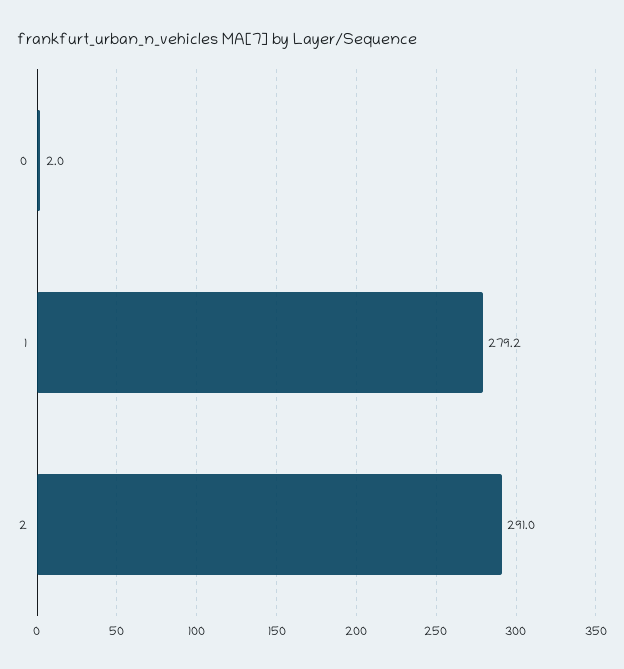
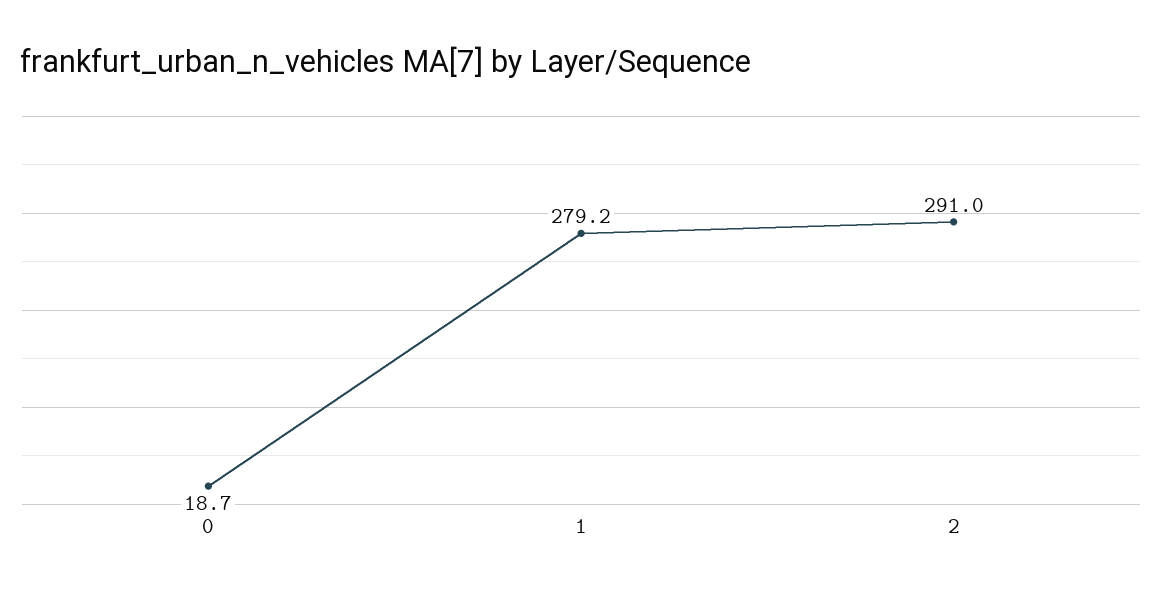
0: 2 -> 18.7

